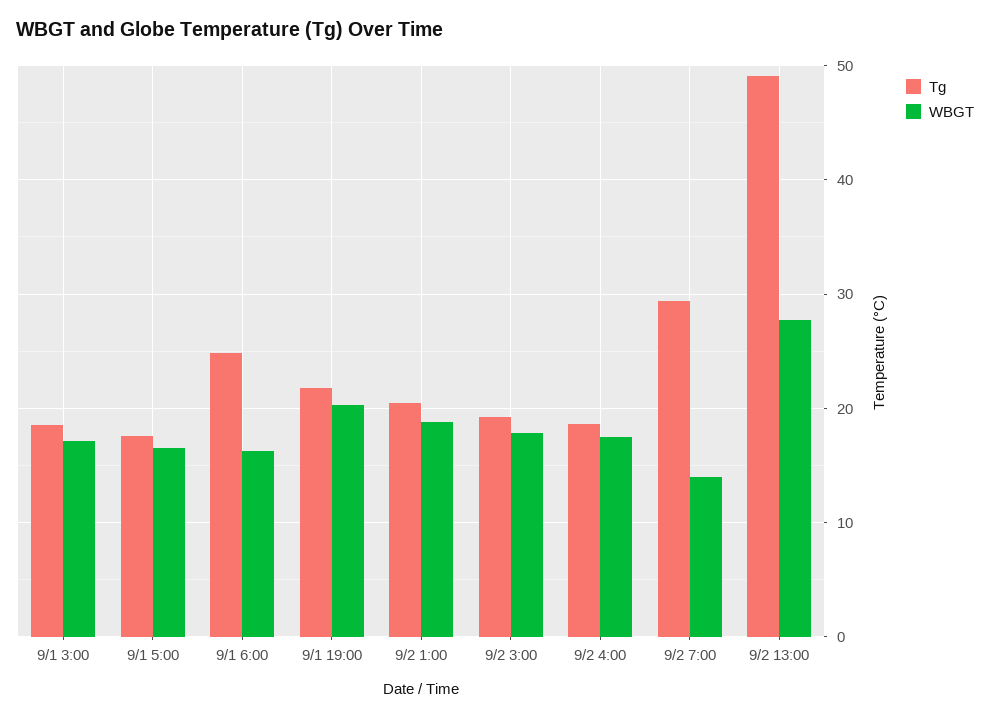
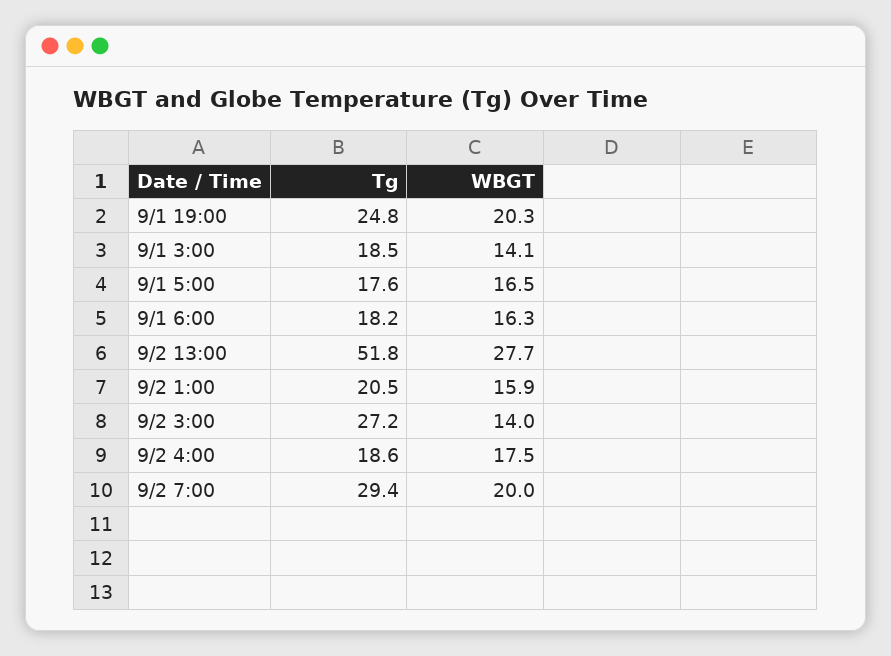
WBGT, 9/1 3:00: 17 -> 14.1
Tg, 9/1 6:00: 25 -> 18.2
Tg, 9/1 19:00: 22 -> 24.8
WBGT, 9/2 1:00: 19 -> 15.9
Tg, 9/2 3:00: 19 -> 27.2
WBGT, 9/2 3:00: 18 -> 14
WBGT, 9/2 7:00: 14 -> 20
Tg, 9/2 13:00: 49 -> 51.8

